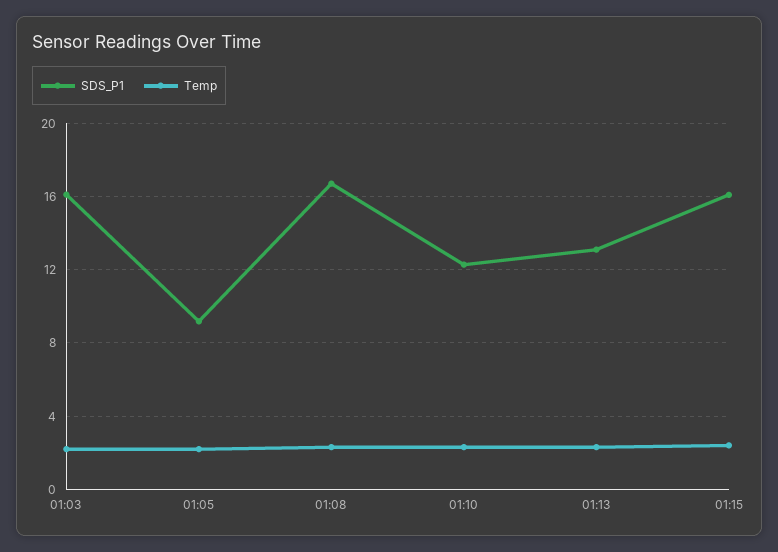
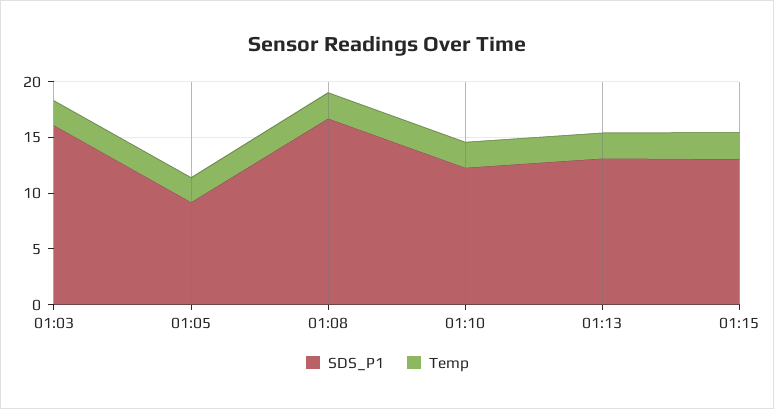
SDS_P1, 01:15: 16 -> 13

